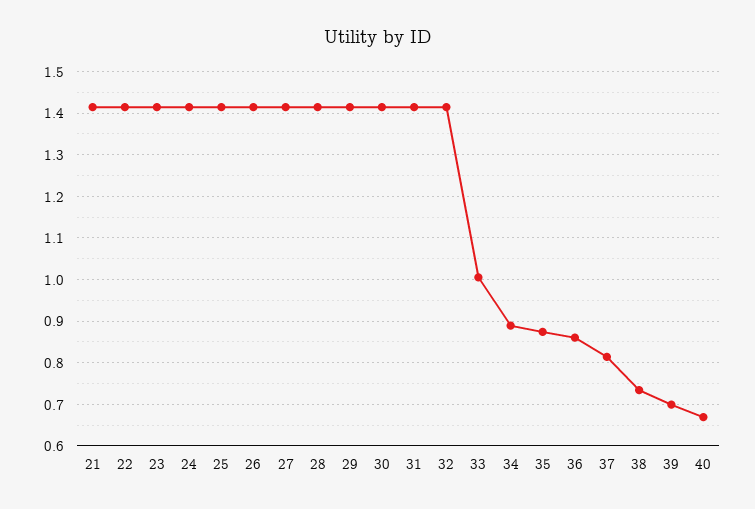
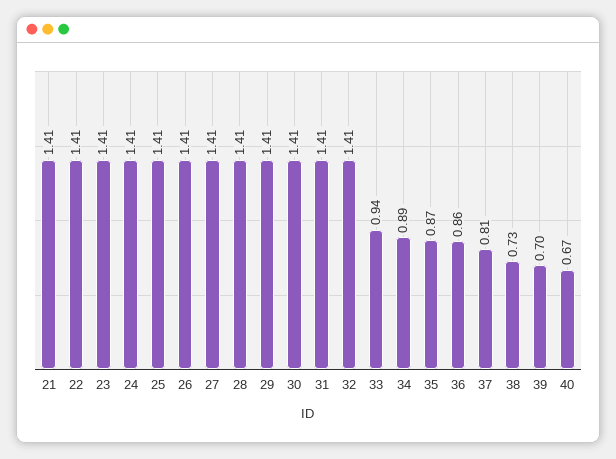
33: 1 -> 0.94

